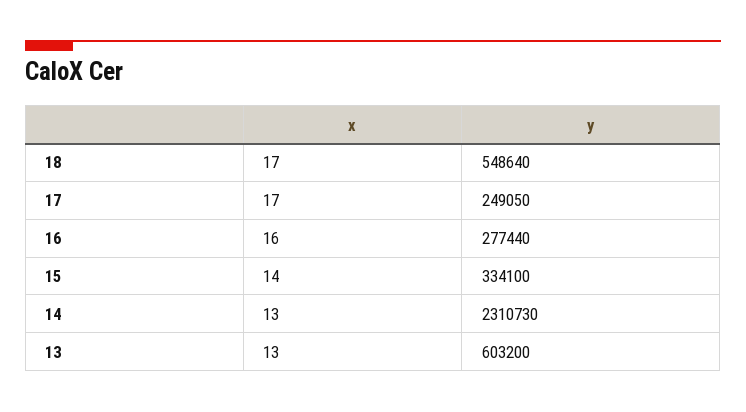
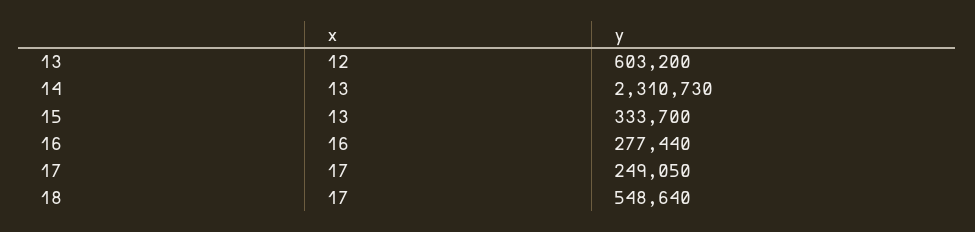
x, 15: 14 -> 13
y, 15: 334100 -> 333700
x, 13: 13 -> 12

